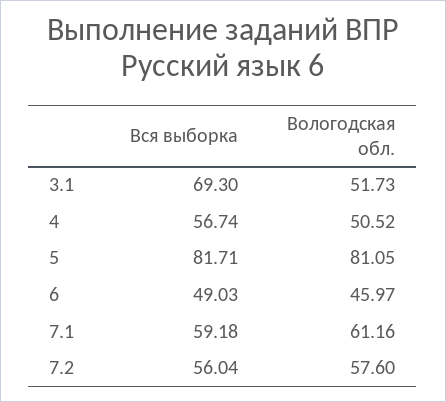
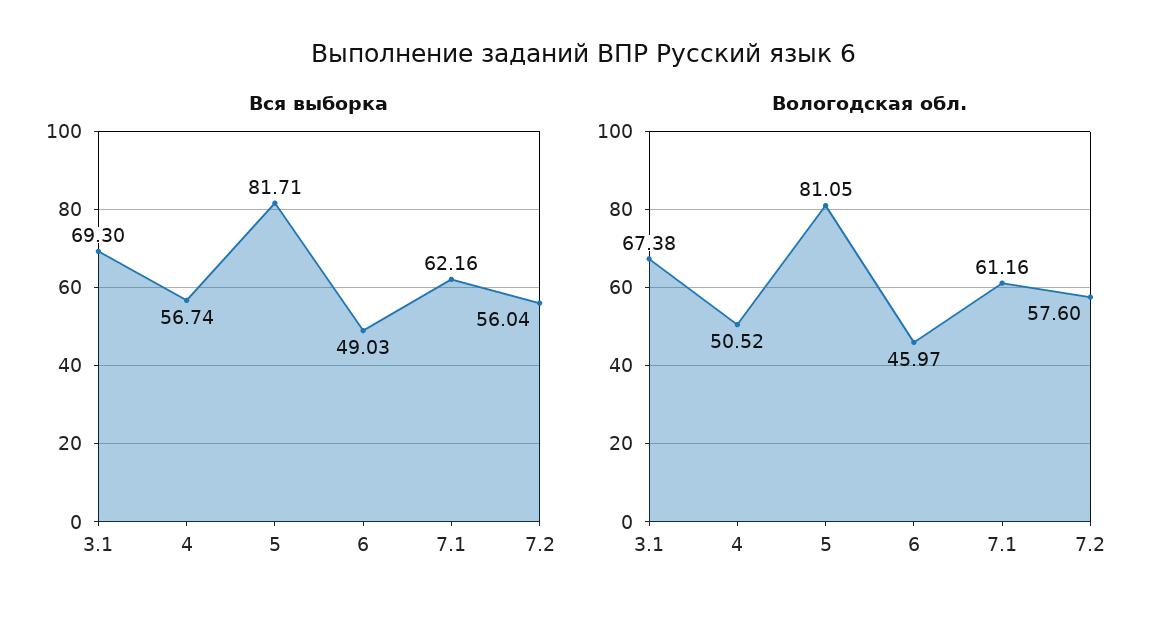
Вологодская обл., 3.1: 51.73 -> 67.38
Вся выборка, 7.1: 59.18 -> 62.16

